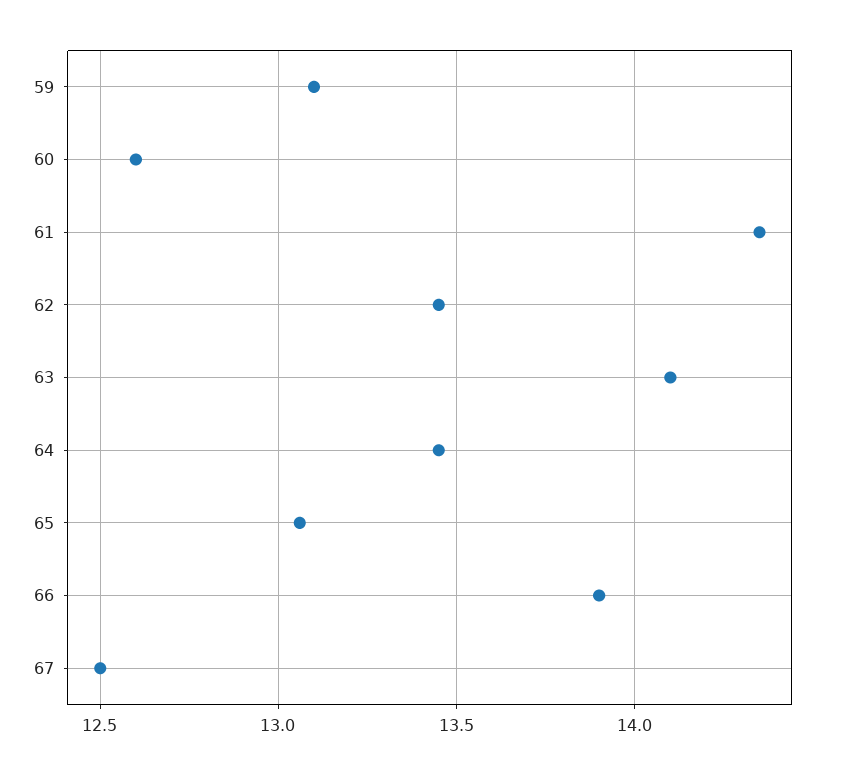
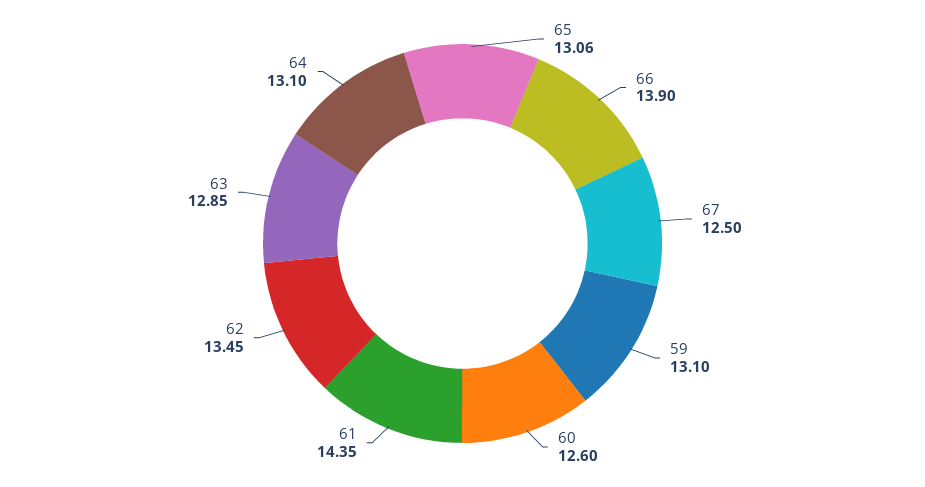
63: 14.1 -> 12.85
64: 13.45 -> 13.1

